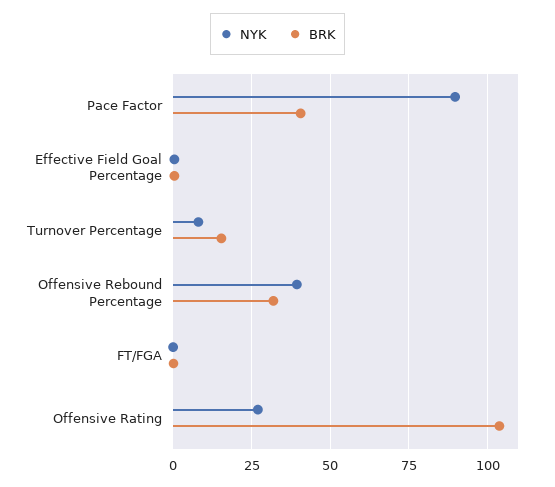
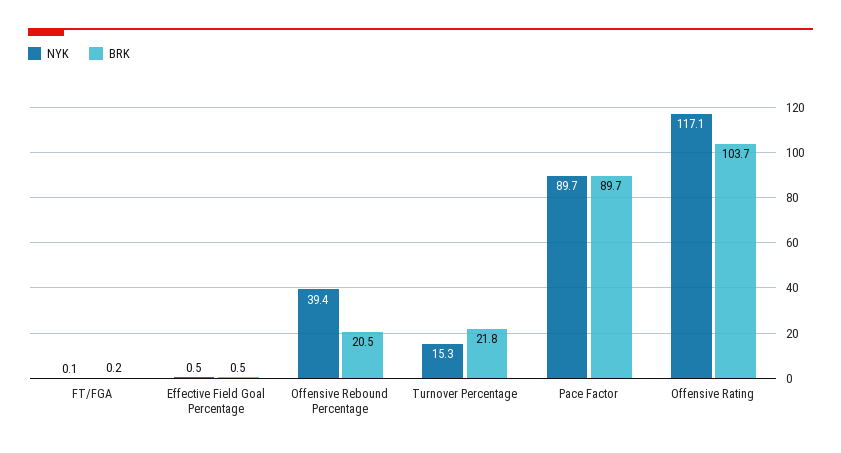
BRK, Pace Factor: 40 -> 89.7
NYK, Turnover Percentage: 7.5 -> 15.3
BRK, Turnover Percentage: 15 -> 21.8
BRK, Offensive Rebound Percentage: 32.5 -> 20.5
NYK, Offensive Rating: 27.5 -> 117.1

